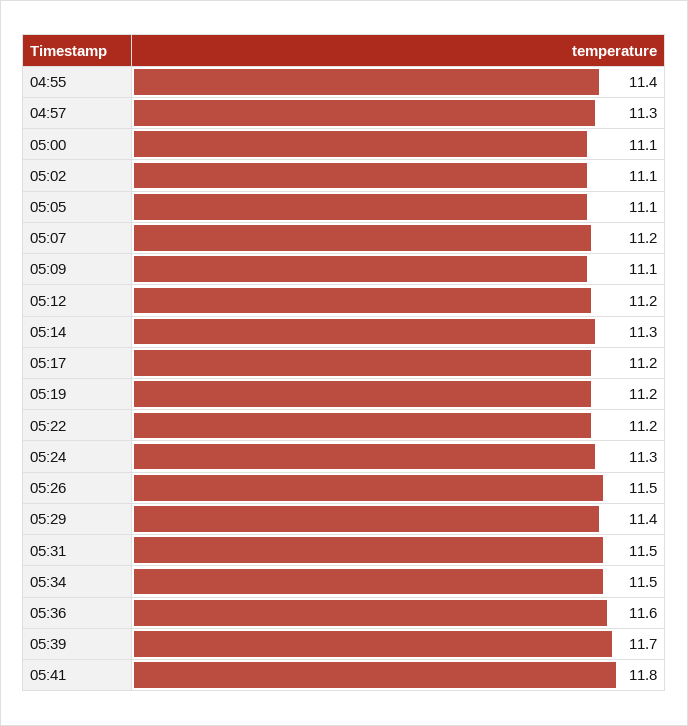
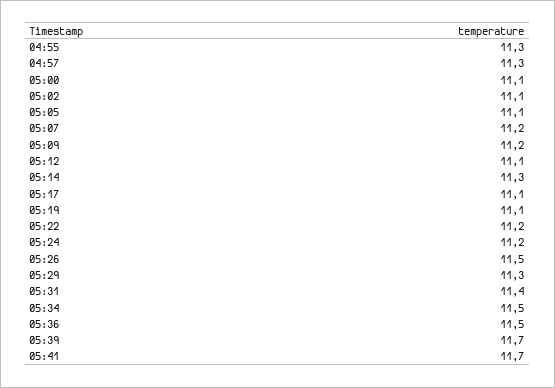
04:55: 11.4 -> 11.3
05:09: 11.1 -> 11.2
05:12: 11.2 -> 11.1
05:17: 11.2 -> 11.1
05:19: 11.2 -> 11.1
05:24: 11.3 -> 11.2
05:29: 11.4 -> 11.3
05:31: 11.5 -> 11.4
05:36: 11.6 -> 11.5
05:41: 11.8 -> 11.7

